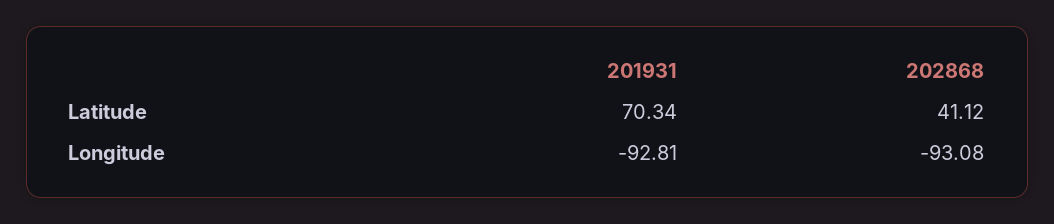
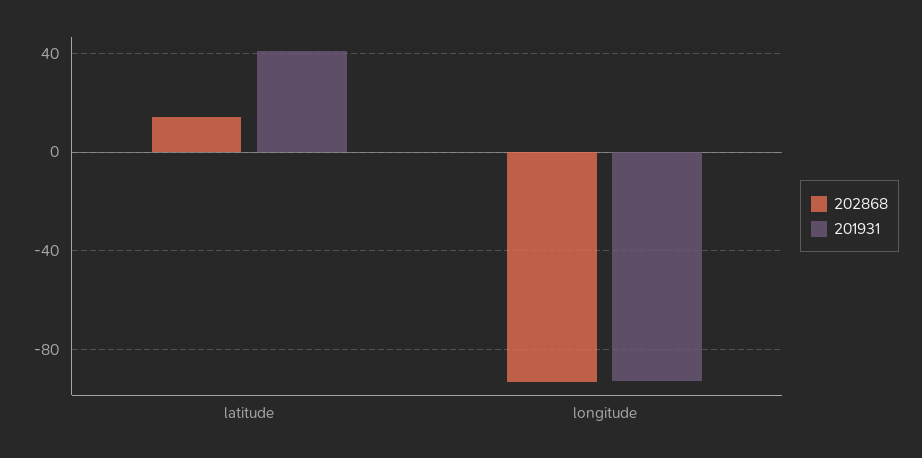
201931, Latitude: 70.34 -> 40
202868, Latitude: 41.12 -> 15

